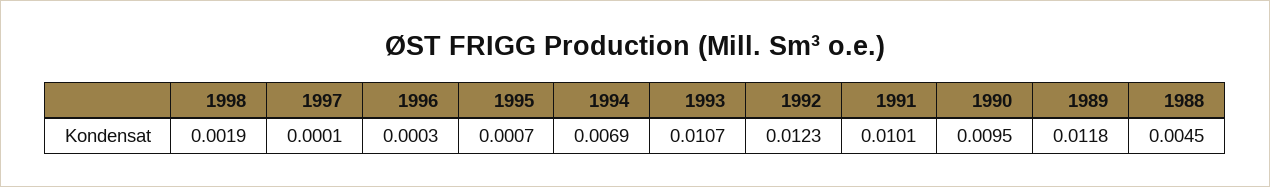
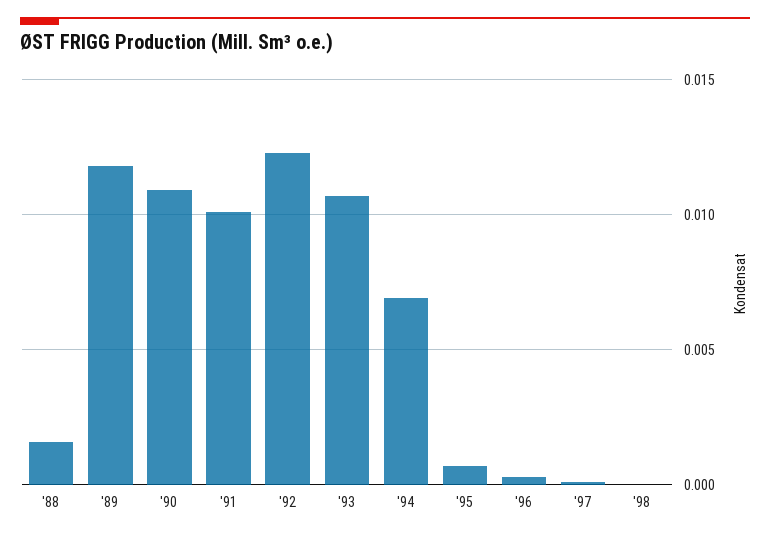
1998: 0.0019 -> 0
1990: 0.0095 -> 0.011
1988: 0.0045 -> 0.0015

